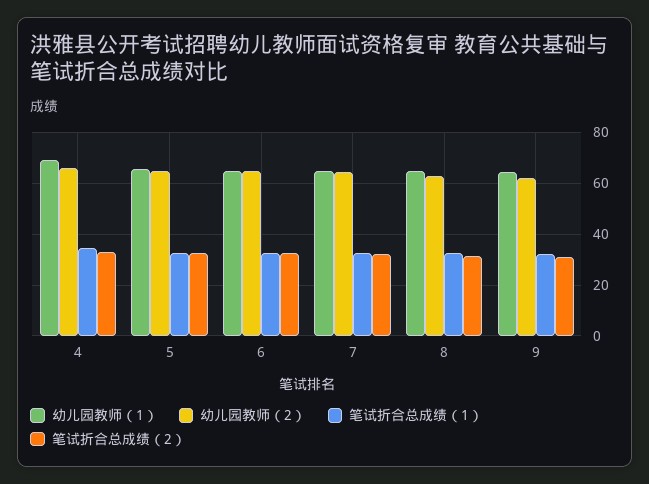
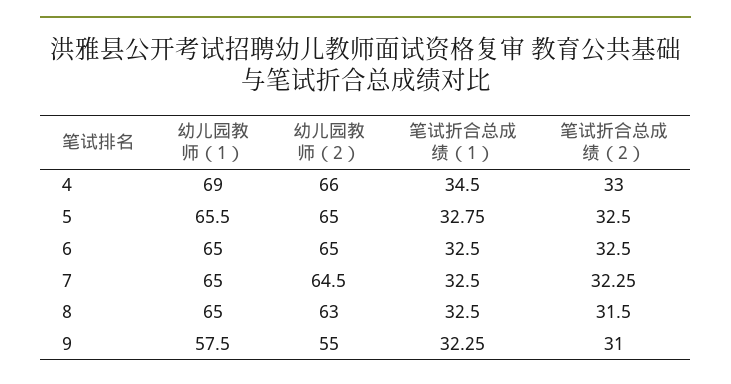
幼儿园教师（1）, 9: 65 -> 57.5
幼儿园教师（2）, 9: 62.5 -> 55

